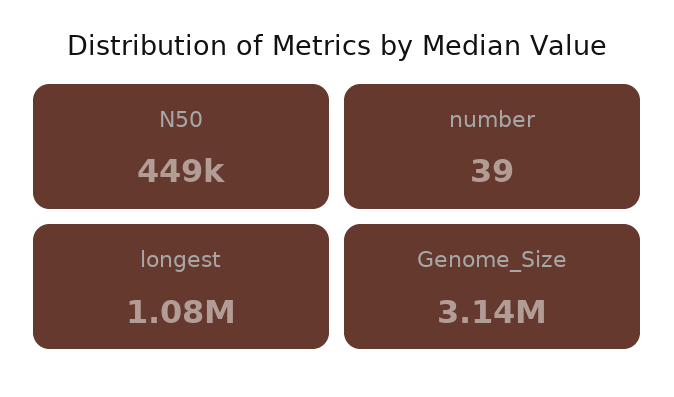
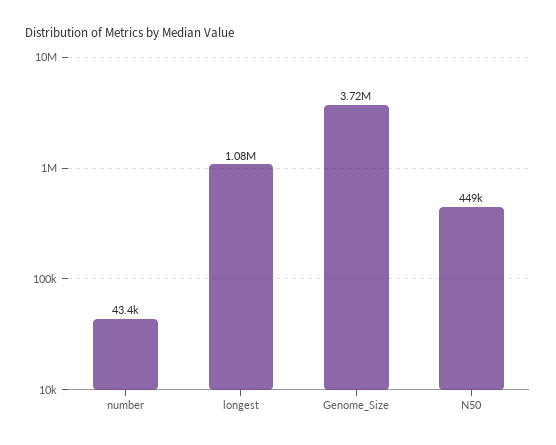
number: 39 -> 43400
Genome_Size: 3140000 -> 3720000

